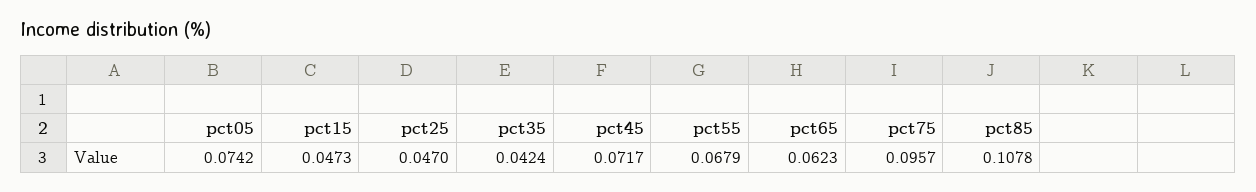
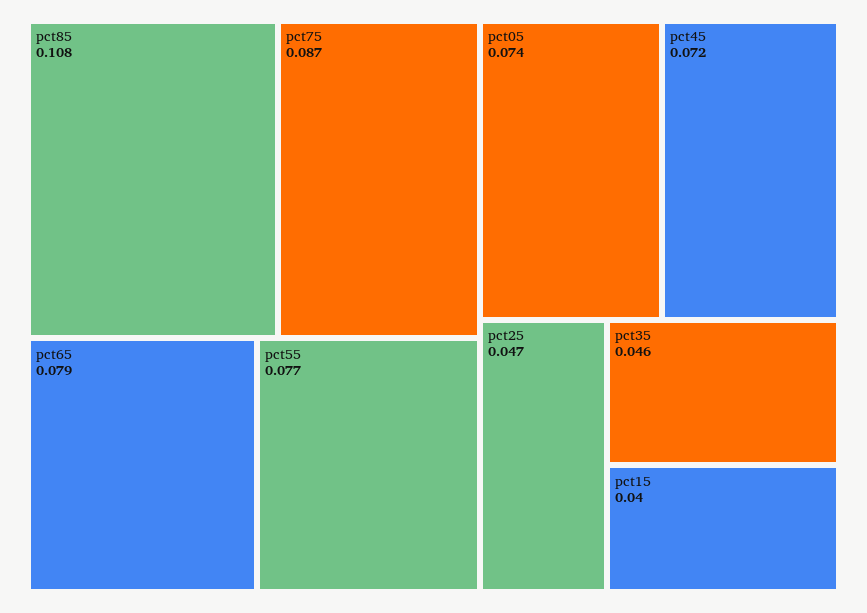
pct15: 0.0473 -> 0.04
pct35: 0.0424 -> 0.046
pct55: 0.0679 -> 0.077
pct65: 0.0623 -> 0.079
pct75: 0.0957 -> 0.087

